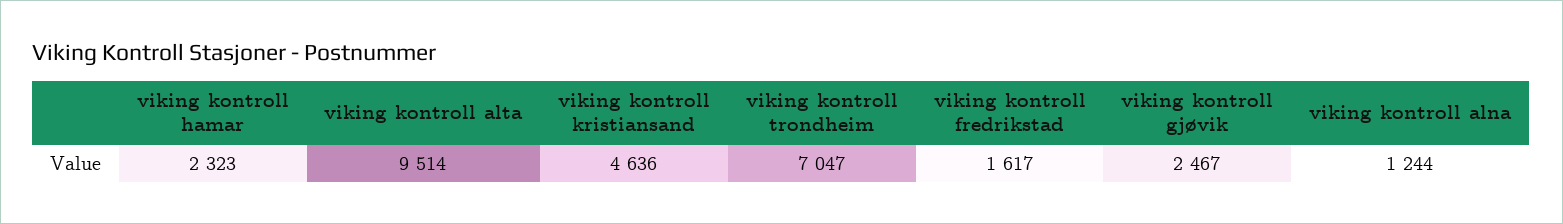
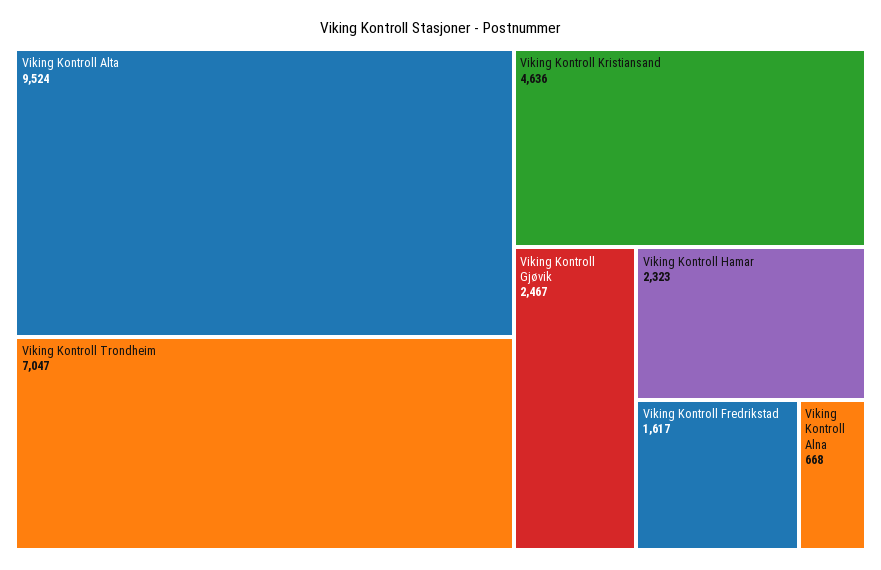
viking kontroll alta: 9514 -> 9524
viking kontroll alna: 1244 -> 668

